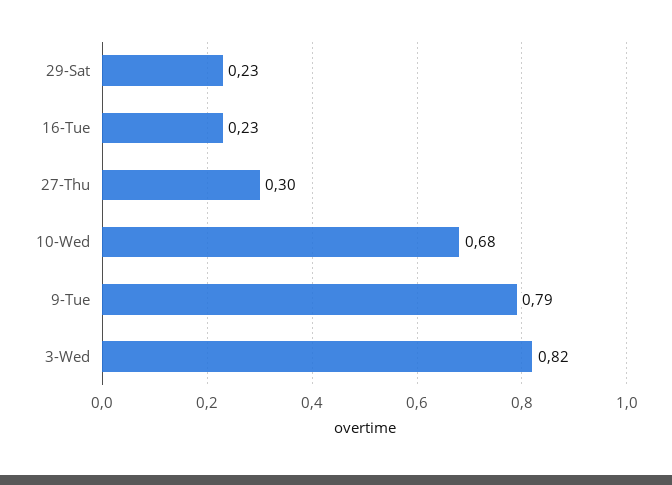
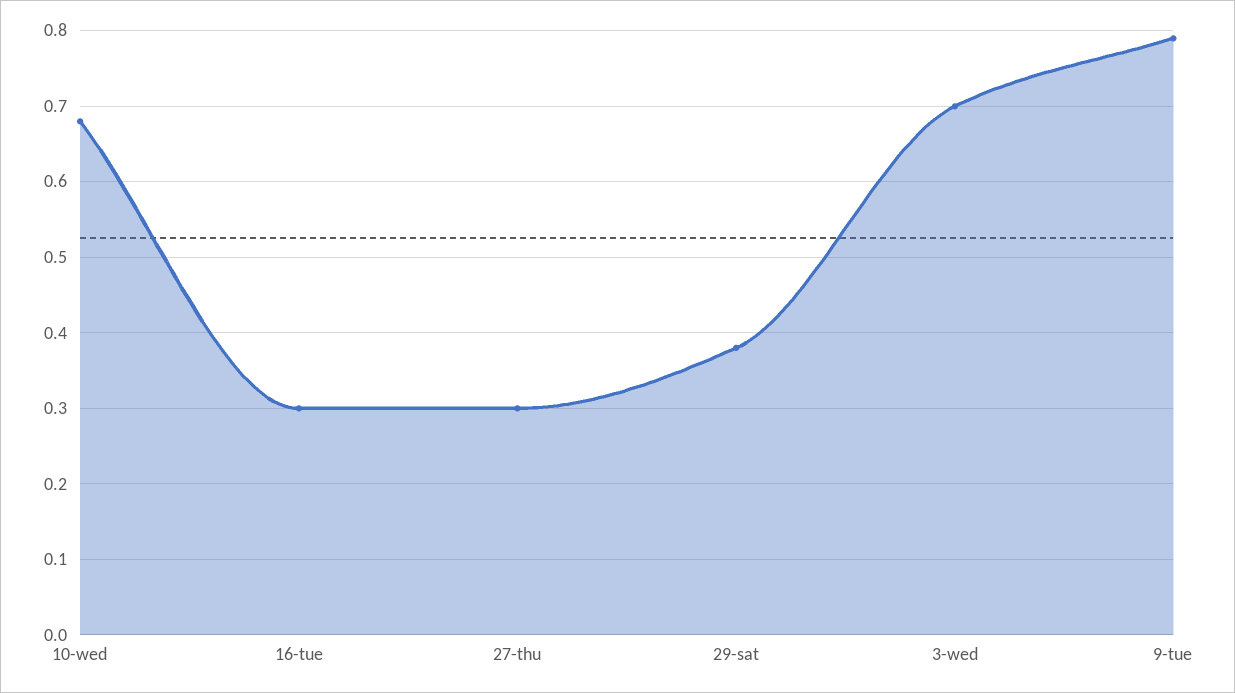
29-Sat: 0.23 -> 0.38
16-Tue: 0.23 -> 0.3
3-Wed: 0.82 -> 0.7

